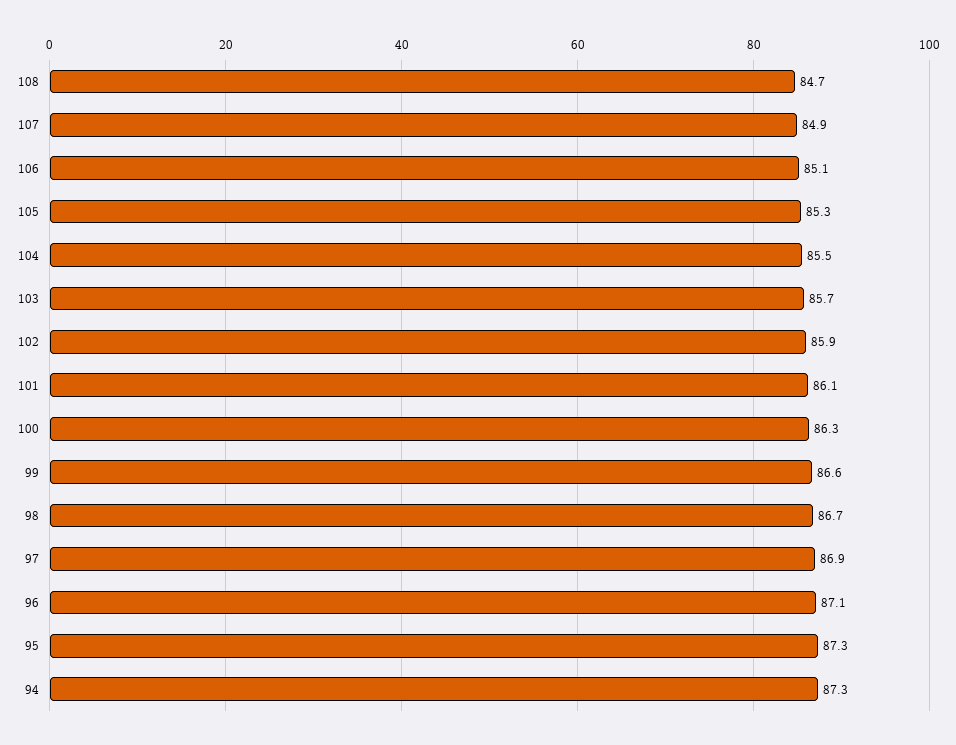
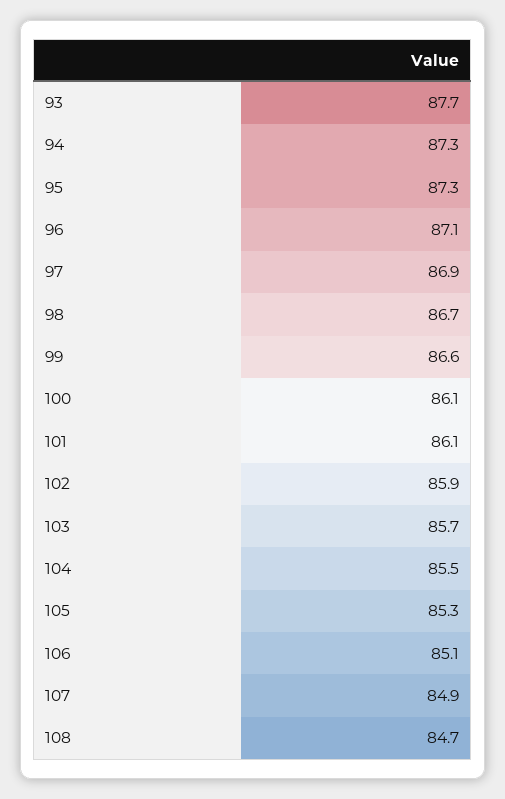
100: 86.3 -> 86.1
93: none -> 87.7

